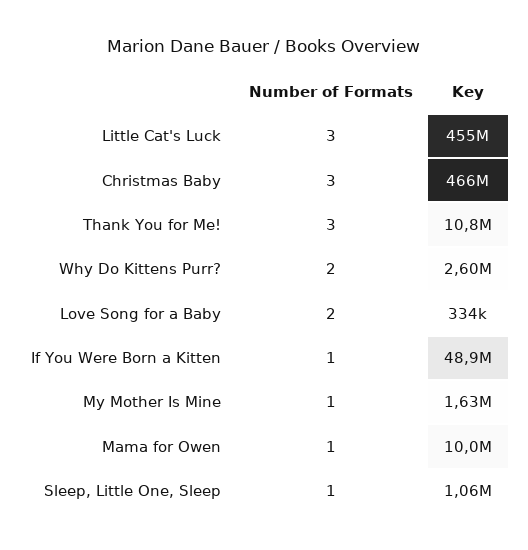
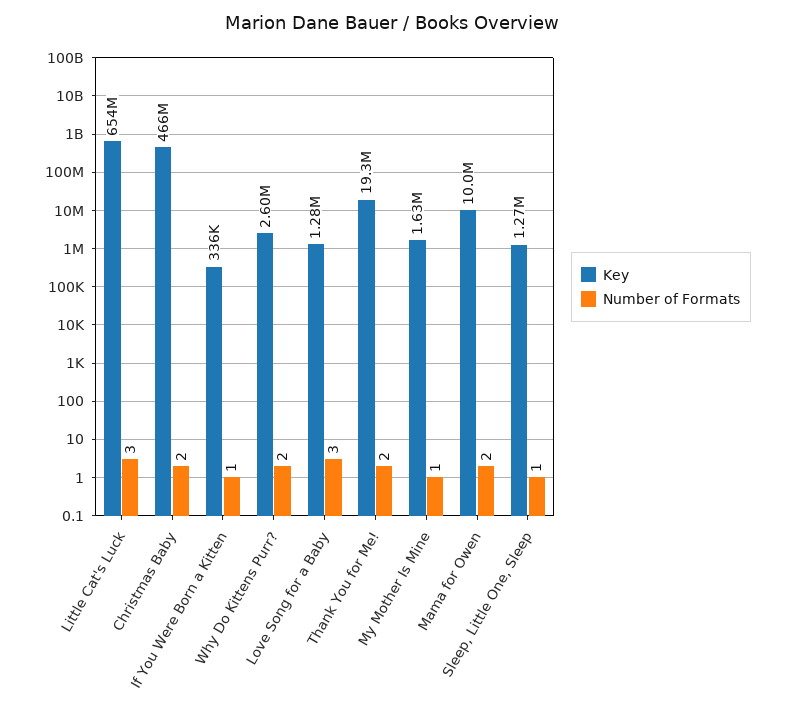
Key, Little Cat's Luck: 455000000 -> 654000000
Number of Formats, Christmas Baby: 3 -> 2
Number of Formats, Thank You for Me!: 3 -> 2
Key, Thank You for Me!: 10800000 -> 19300000
Number of Formats, Love Song for a Baby: 2 -> 3
Key, Love Song for a Baby: 334000 -> 1280000
Key, If You Were Born a Kitten: 48900000 -> 336000
Number of Formats, Mama for Owen: 1 -> 2
Key, Sleep, Little One, Sleep: 1060000 -> 1270000

